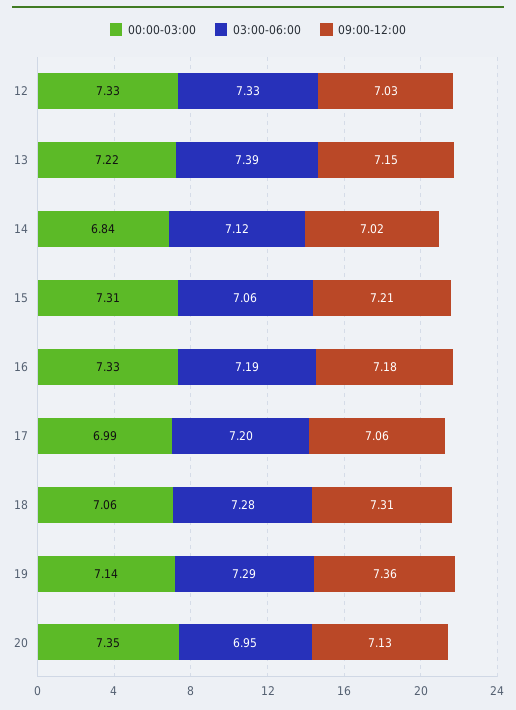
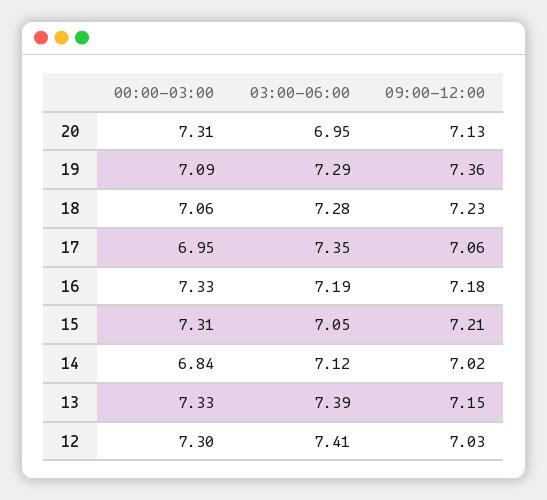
00:00-03:00, 12: 7.33 -> 7.3
03:00-06:00, 12: 7.33 -> 7.41
00:00-03:00, 13: 7.22 -> 7.33
03:00-06:00, 15: 7.06 -> 7.05
00:00-03:00, 17: 6.99 -> 6.95
03:00-06:00, 17: 7.2 -> 7.35
09:00-12:00, 18: 7.31 -> 7.23
00:00-03:00, 19: 7.14 -> 7.09
00:00-03:00, 20: 7.35 -> 7.31

